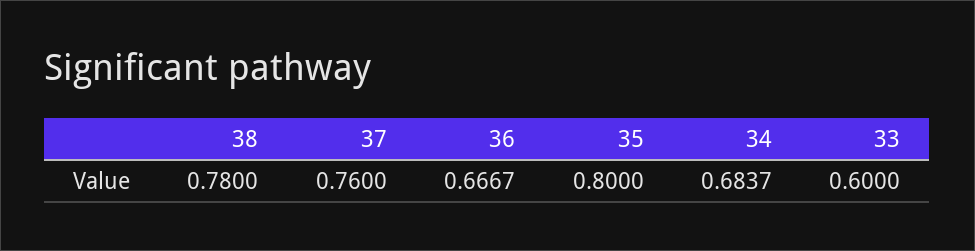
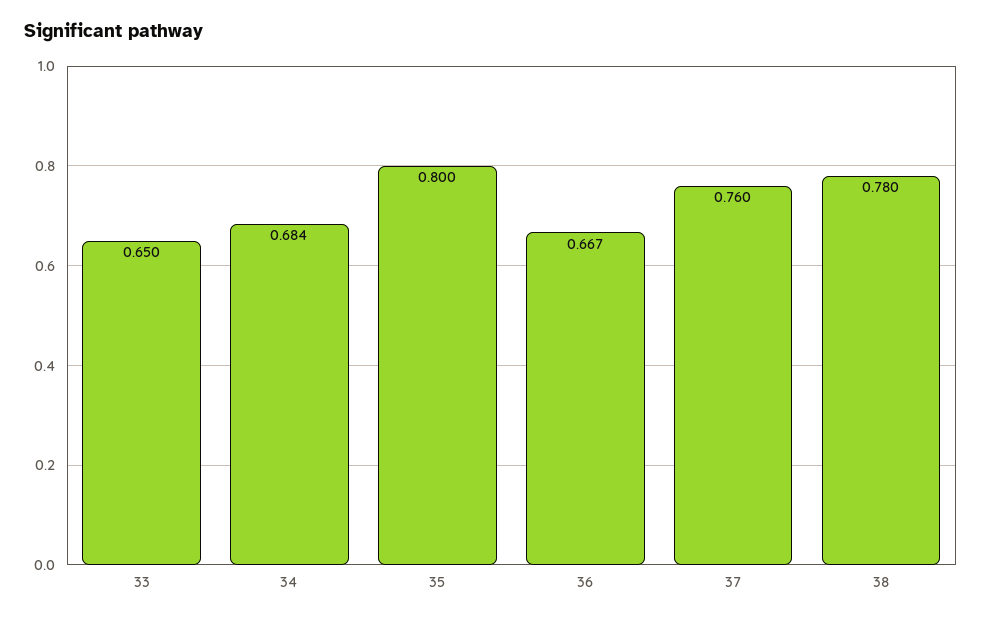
33: 0.6 -> 0.65

